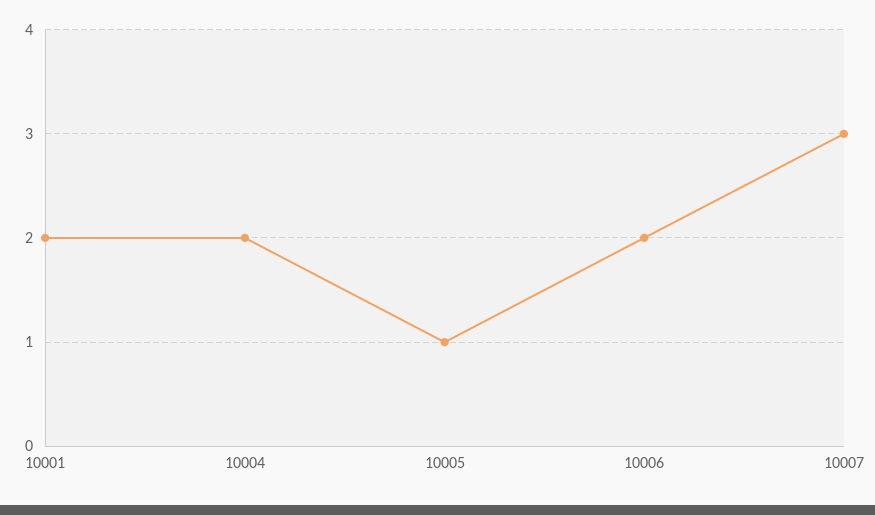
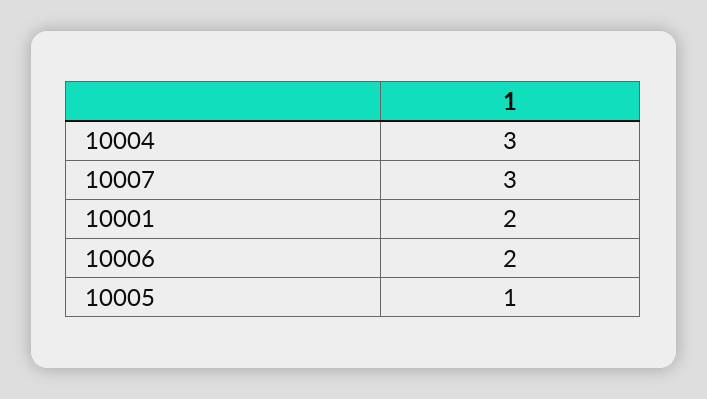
10004: 2 -> 3

